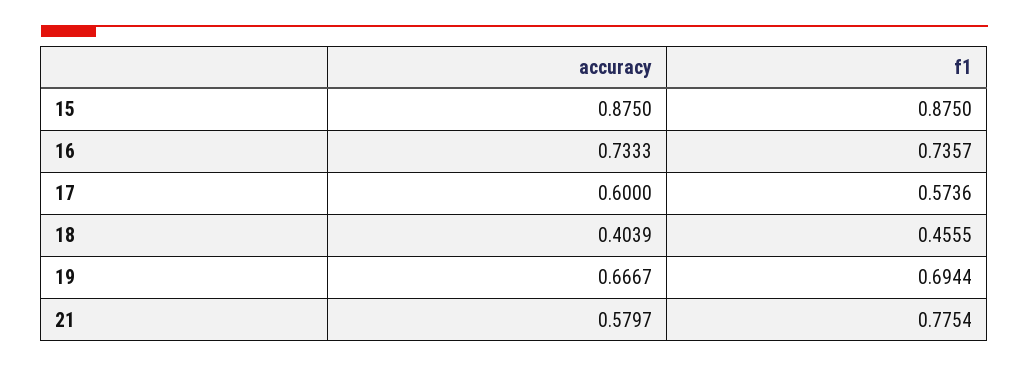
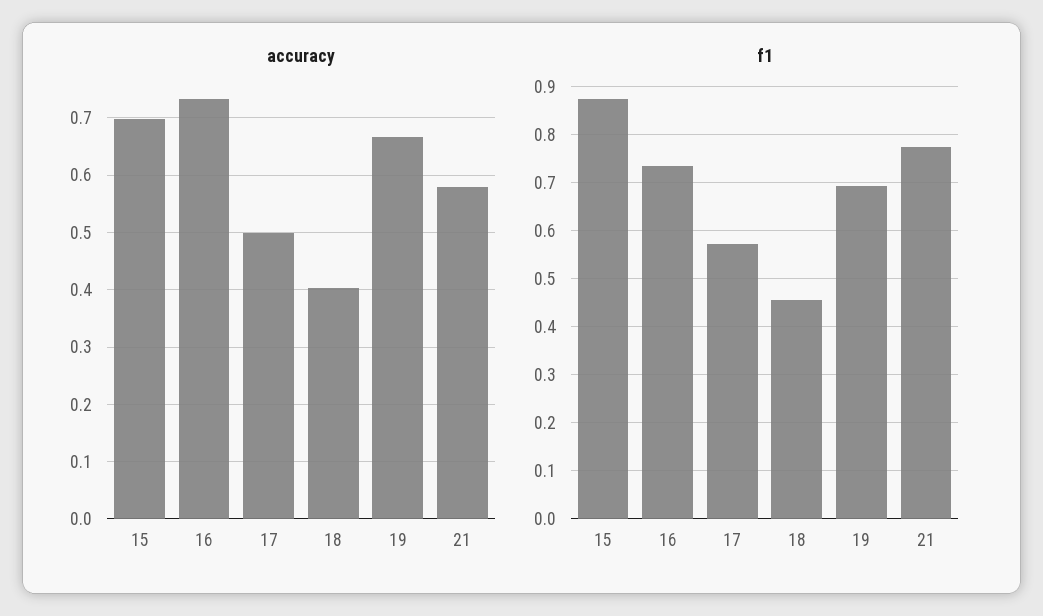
accuracy, 15: 0.875 -> 0.7
accuracy, 17: 0.6 -> 0.5

